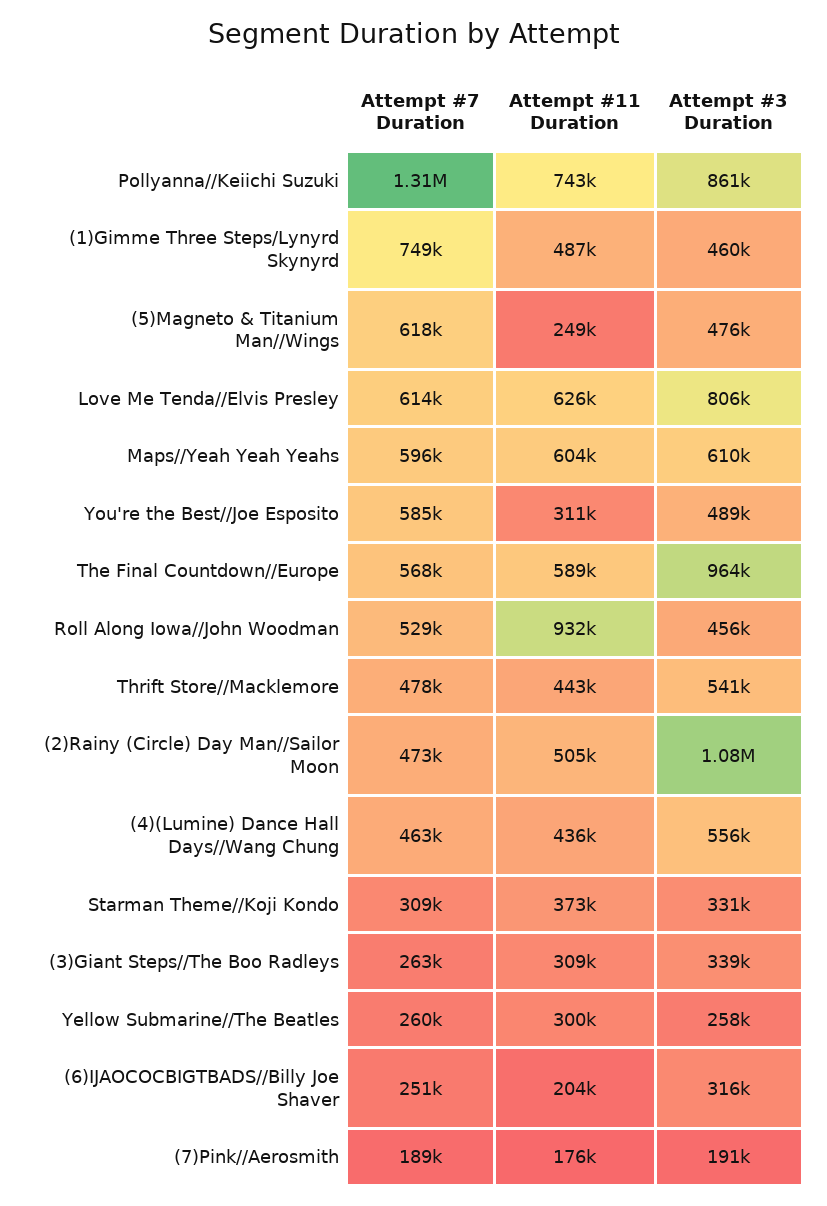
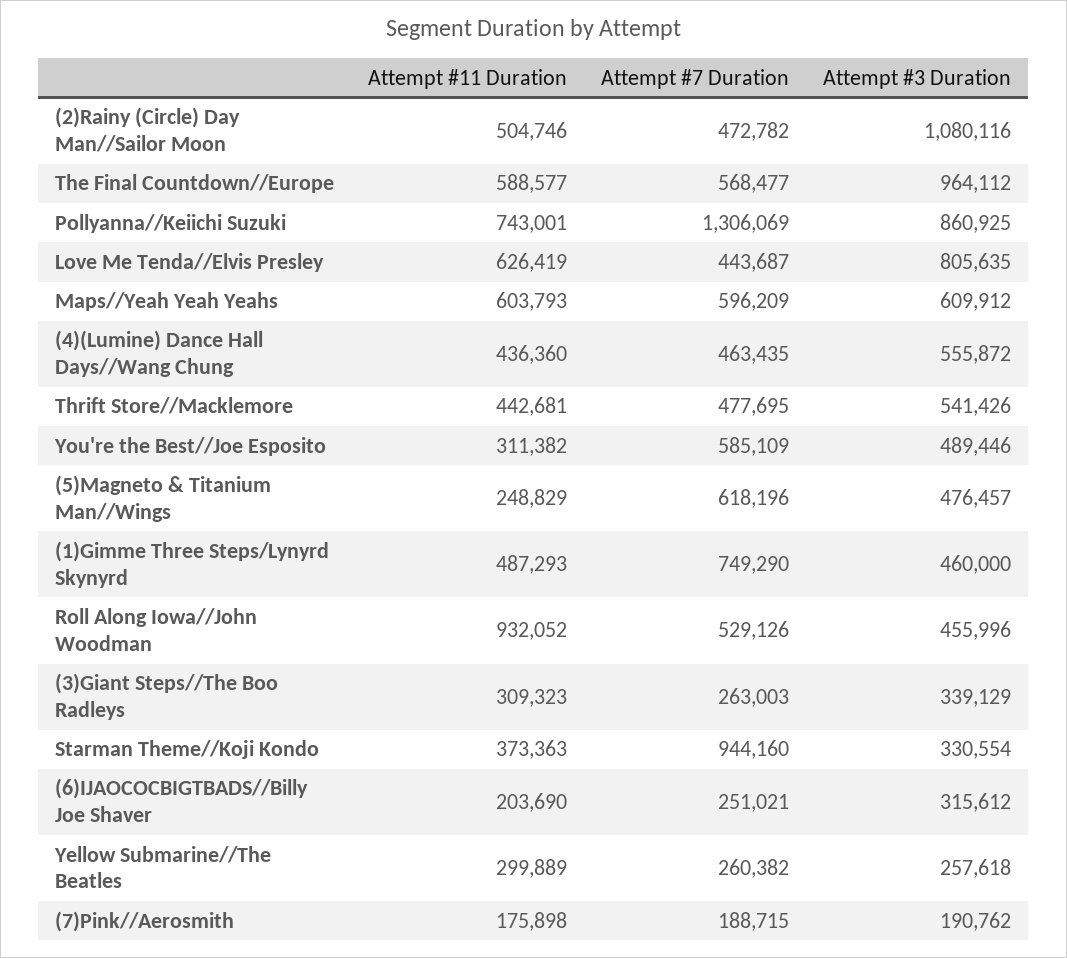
Attempt #7 Duration, Love Me Tenda//Elvis Presley: 614000 -> 443687
Attempt #7 Duration, Starman Theme//Koji Kondo: 309000 -> 944160

